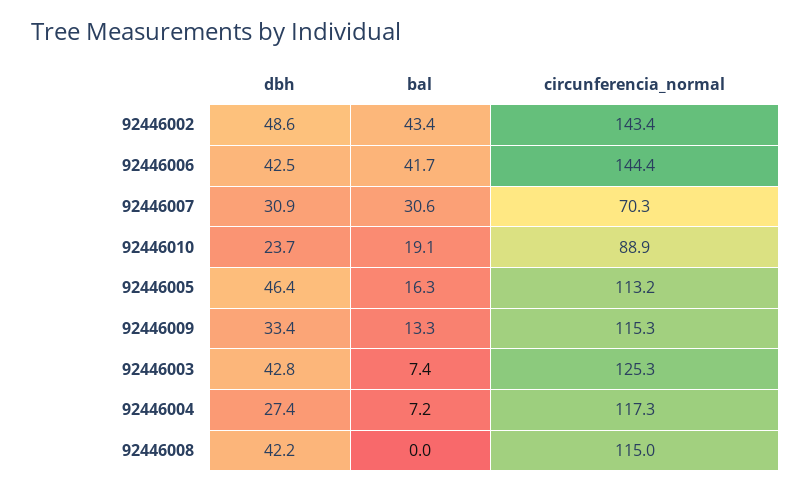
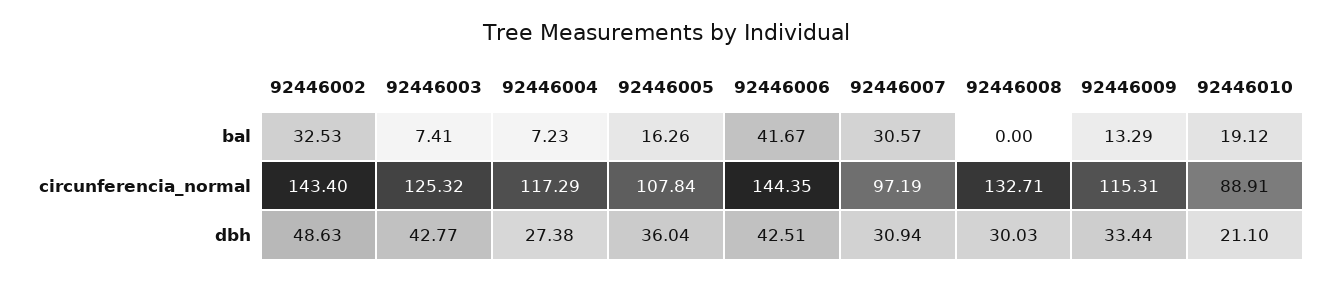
bal, 92446002: 43.4 -> 32.53
circunferencia_normal, 92446007: 70.3 -> 97.19
dbh, 92446010: 23.7 -> 21.1
dbh, 92446005: 46.4 -> 36.04
circunferencia_normal, 92446005: 113.2 -> 107.84
dbh, 92446008: 42.2 -> 30.03
circunferencia_normal, 92446008: 115 -> 132.71

